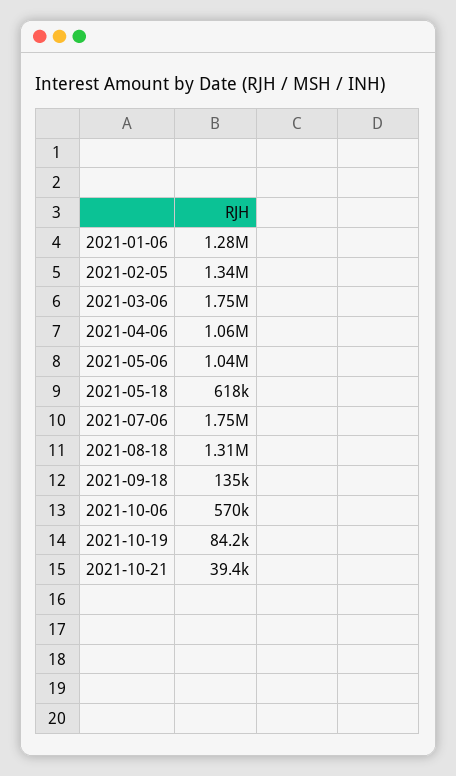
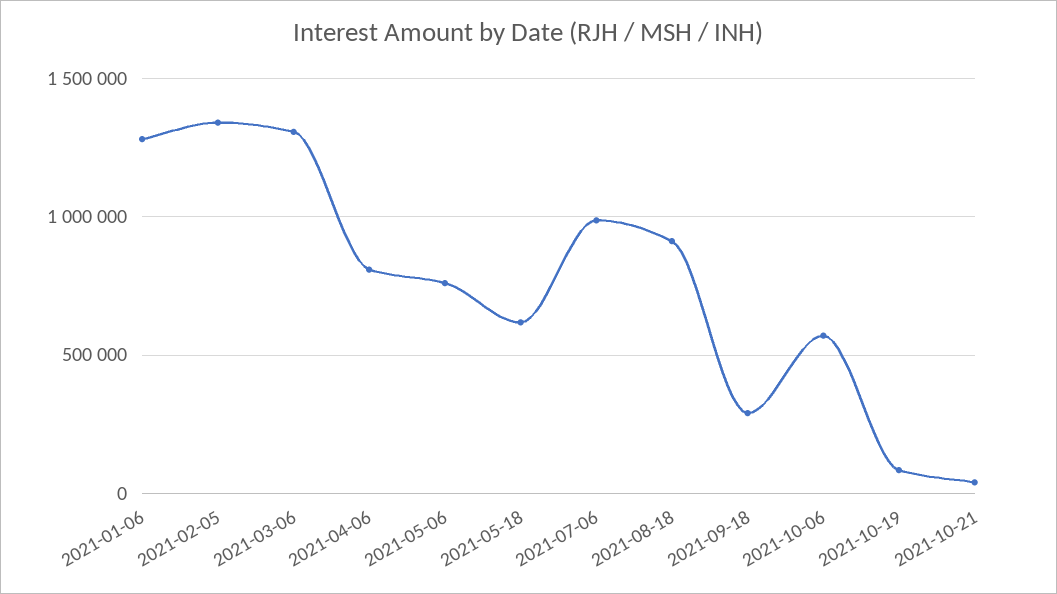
2021-03-06: 1750000 -> 1300000
2021-04-06: 1060000 -> 800000
2021-05-06: 1040000 -> 750000
2021-07-06: 1750000 -> 1000000
2021-08-18: 1310000 -> 900000
2021-09-18: 135000 -> 300000

